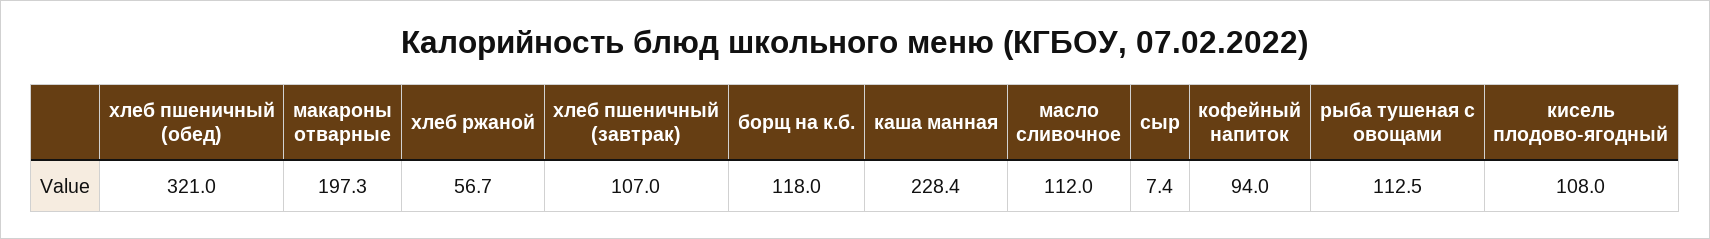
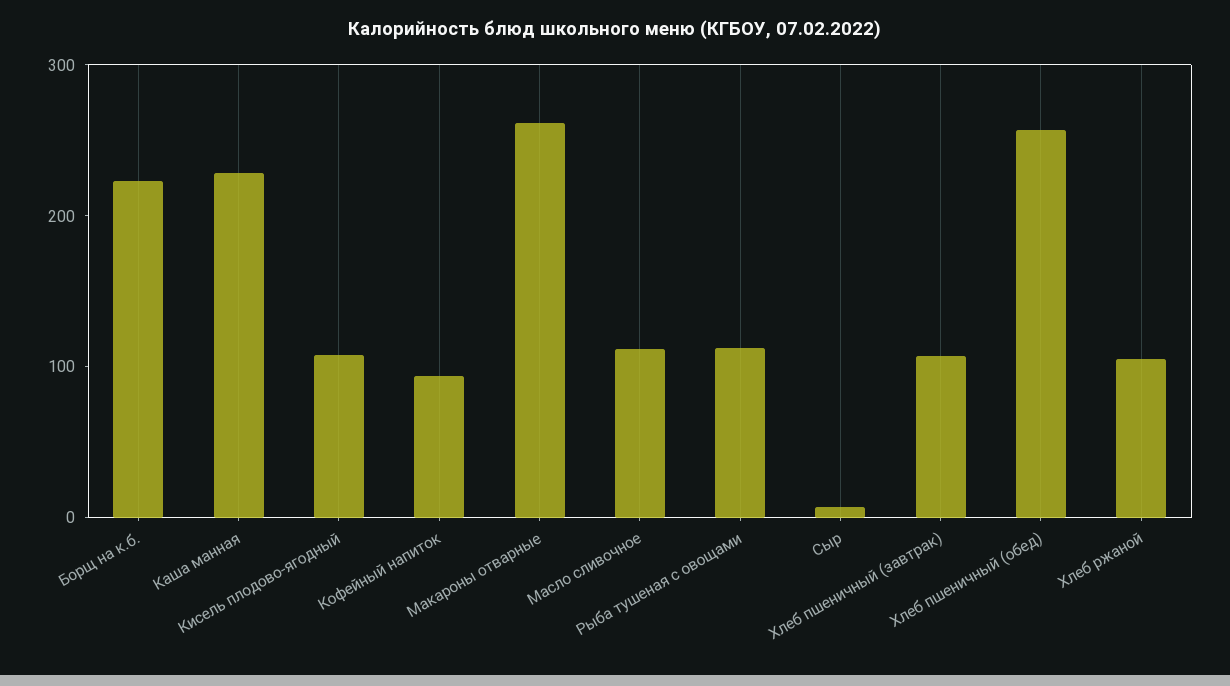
хлеб пшеничный (обед): 321 -> 260
макароны отварные: 197.3 -> 260
хлеб ржаной: 56.7 -> 100
борщ на к.б.: 118 -> 220

